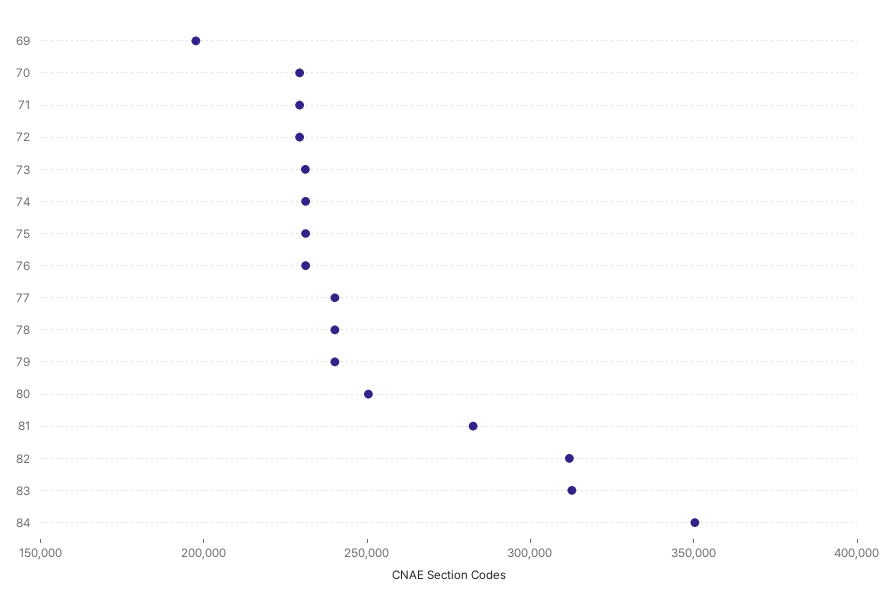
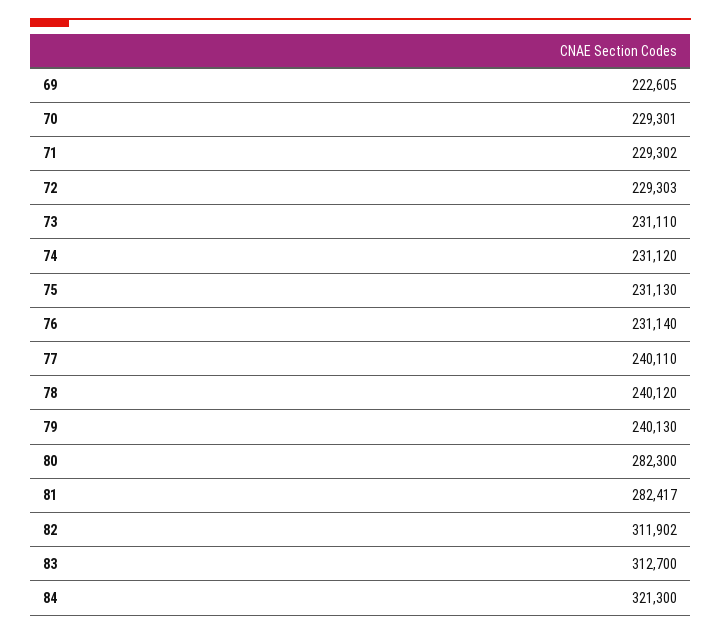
69: 200000 -> 222605
80: 250000 -> 282300
84: 350000 -> 321300

